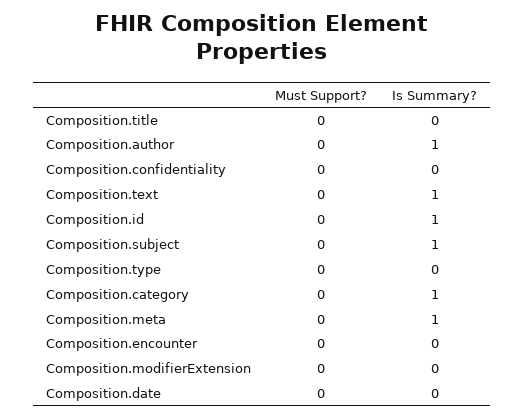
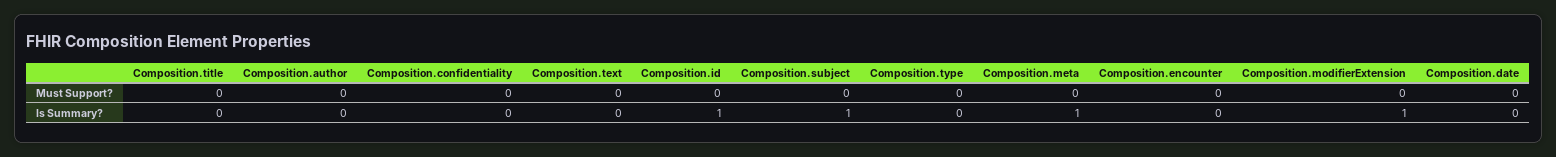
Is Summary?, Composition.author: 1 -> 0
Is Summary?, Composition.text: 1 -> 0
Must Support?, Composition.category: 0 -> none
Is Summary?, Composition.category: 1 -> none
Is Summary?, Composition.modifierExtension: 0 -> 1

